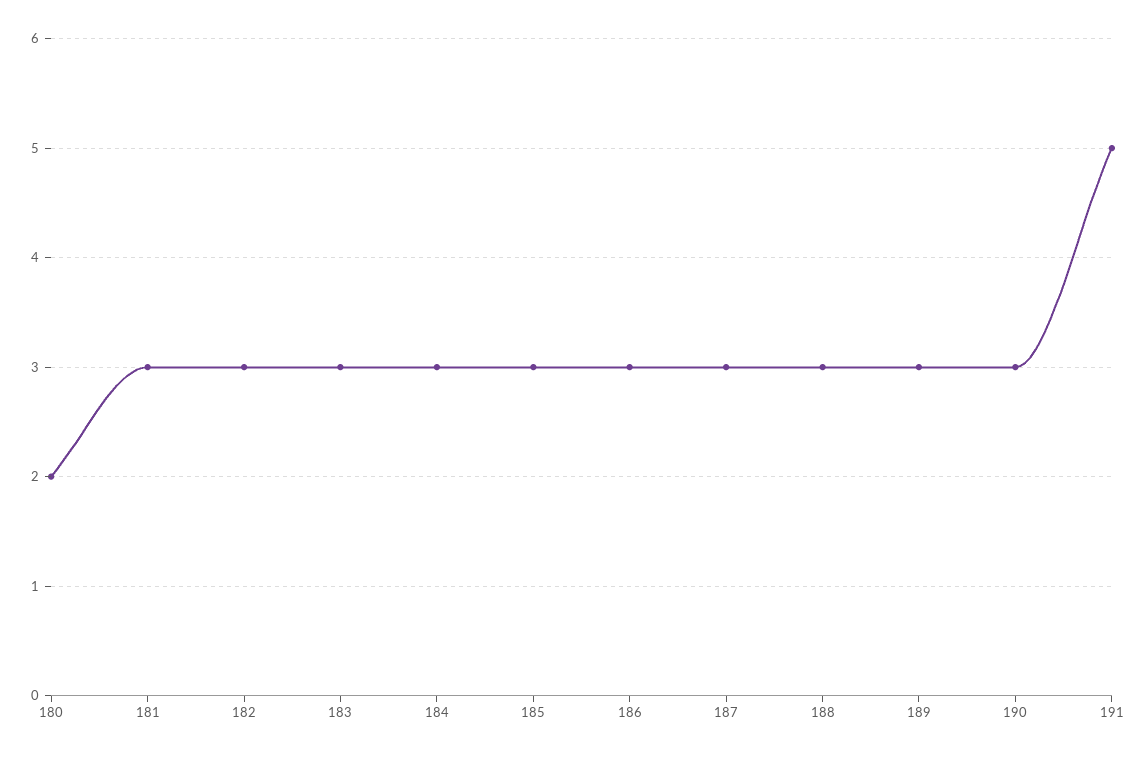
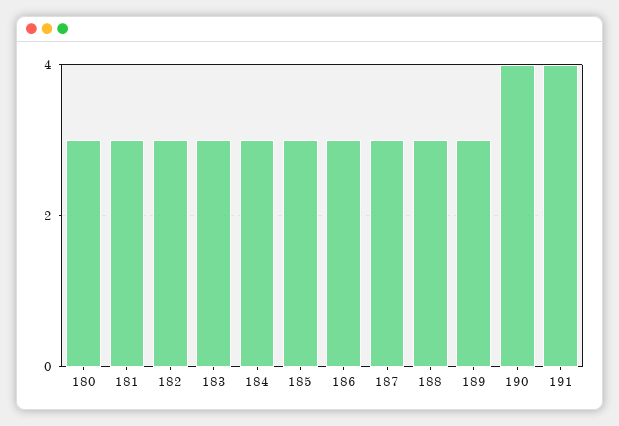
180: 2 -> 3
190: 3 -> 4
191: 5 -> 4

